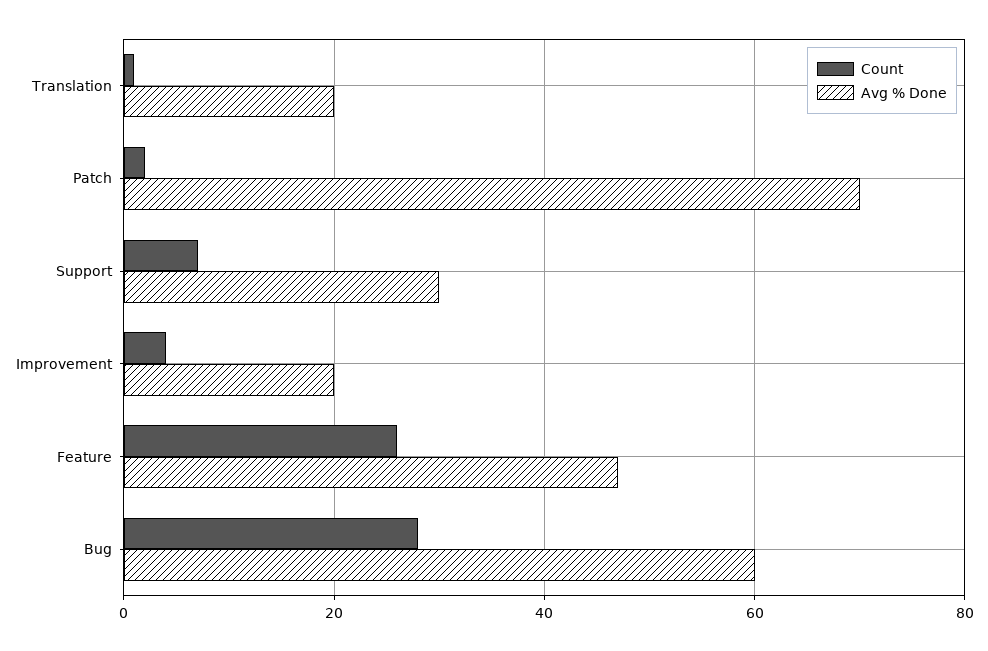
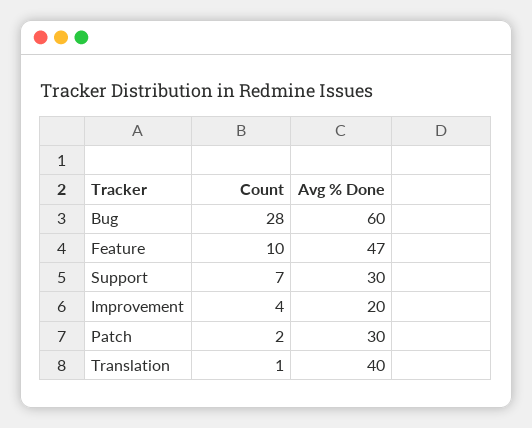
Avg % Done, Translation: 20 -> 40
Avg % Done, Patch: 70 -> 30
Count, Feature: 25 -> 10

